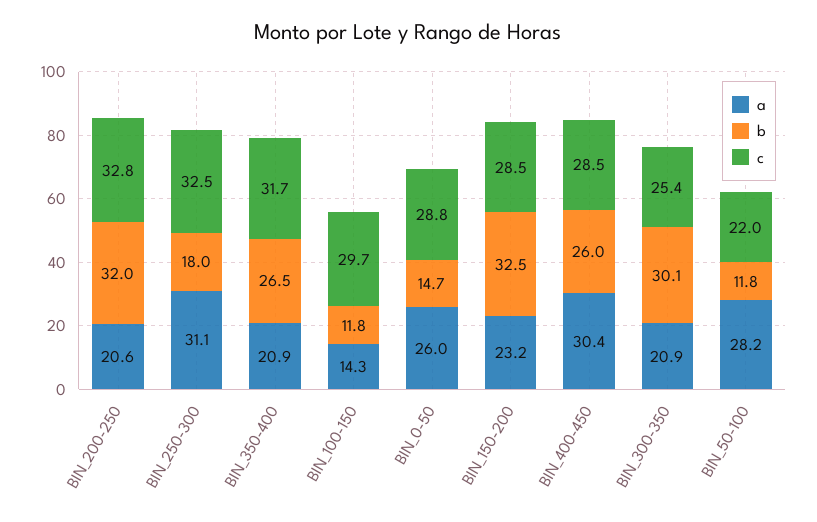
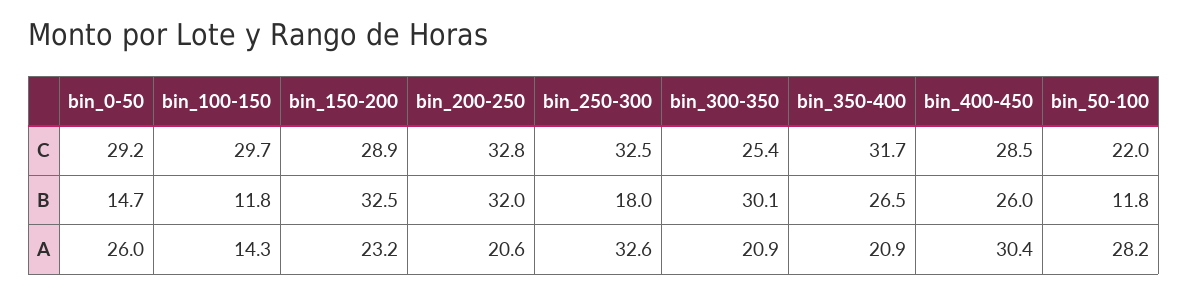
a, BIN_250-300: 31.1 -> 32.6
c, BIN_0-50: 28.8 -> 29.2
c, BIN_150-200: 28.5 -> 28.9

